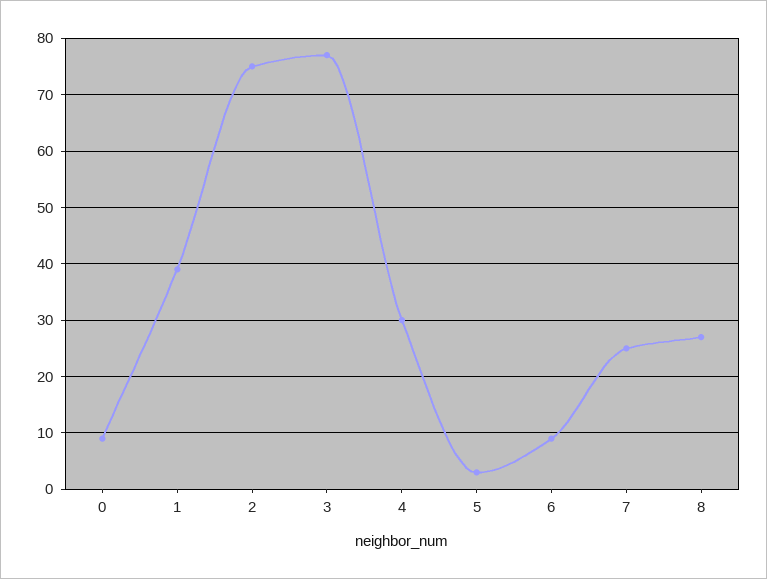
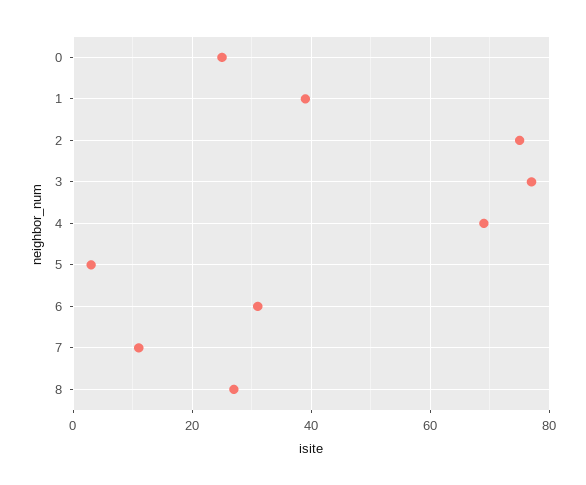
0: 10 -> 25
4: 30 -> 70
6: 10 -> 30
7: 25 -> 10

